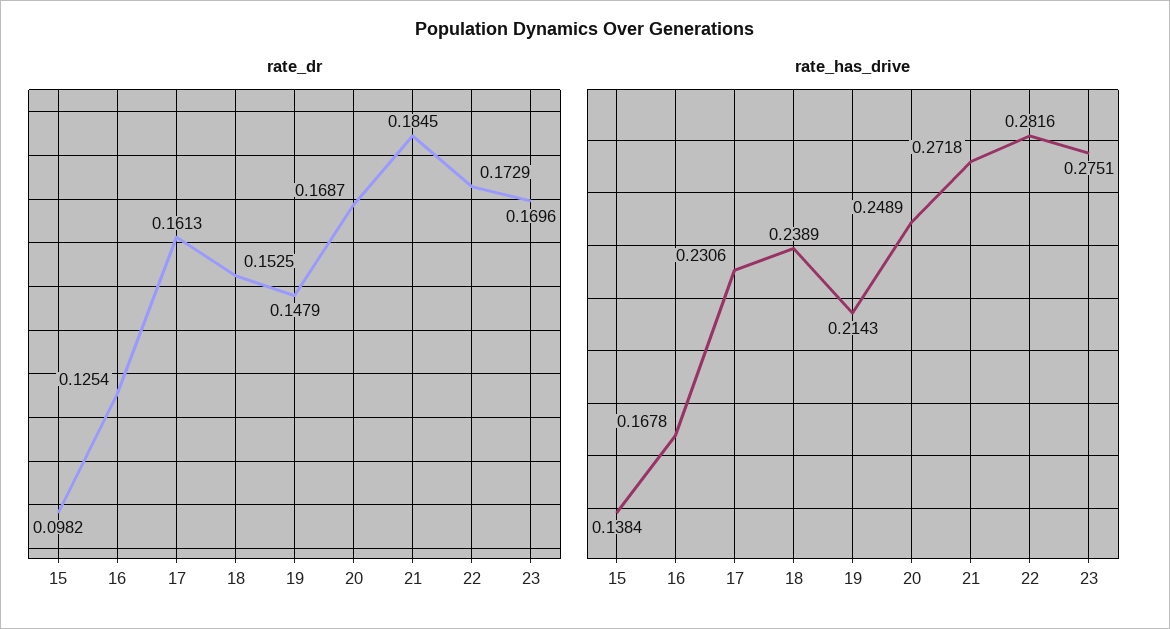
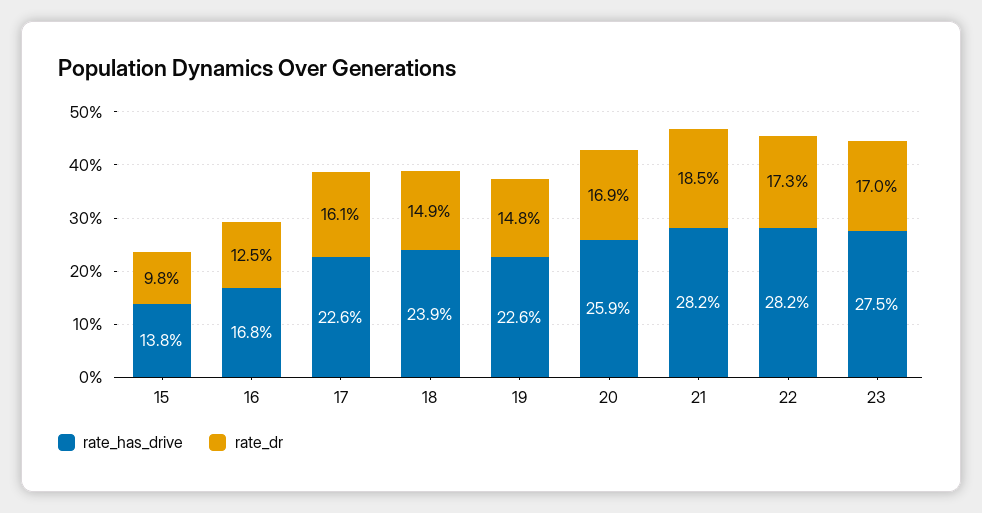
rate_dr, 18: 0.1525 -> 0.149
rate_has_drive, 17: 0.2306 -> 0.226
rate_has_drive, 19: 0.2143 -> 0.226
rate_has_drive, 20: 0.2489 -> 0.259
rate_has_drive, 21: 0.2718 -> 0.282

